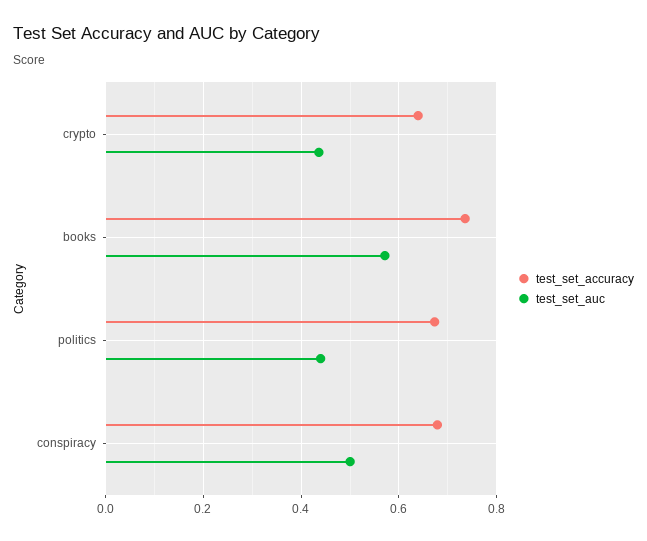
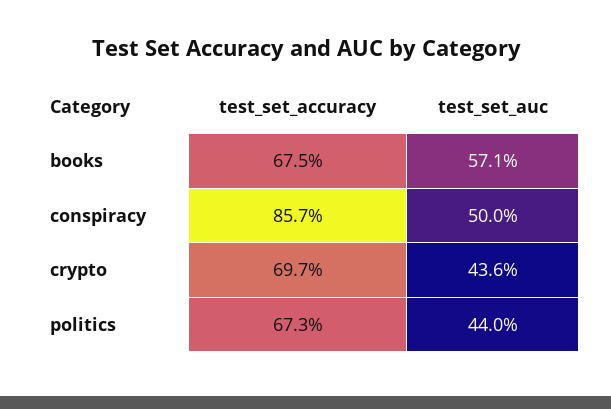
test_set_accuracy, crypto: 0.64 -> 0.697
test_set_accuracy, books: 0.74 -> 0.675
test_set_accuracy, conspiracy: 0.68 -> 0.857

